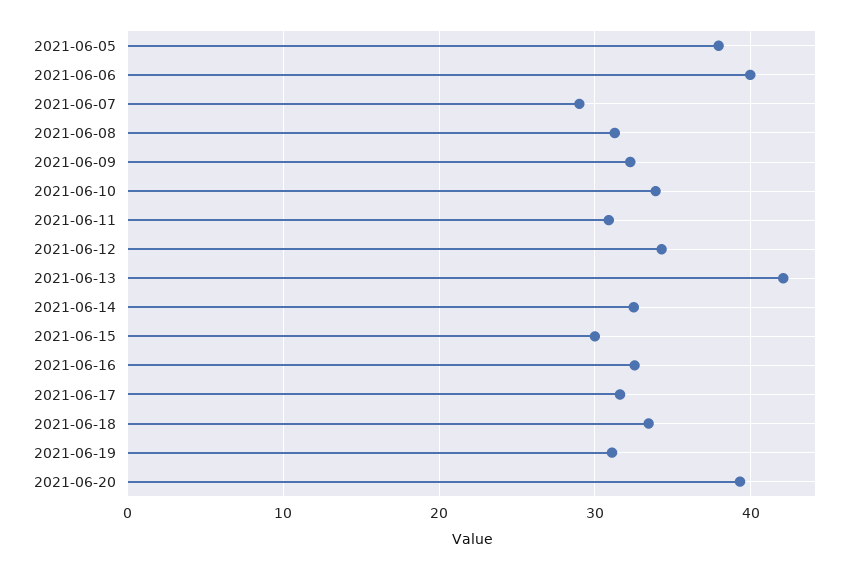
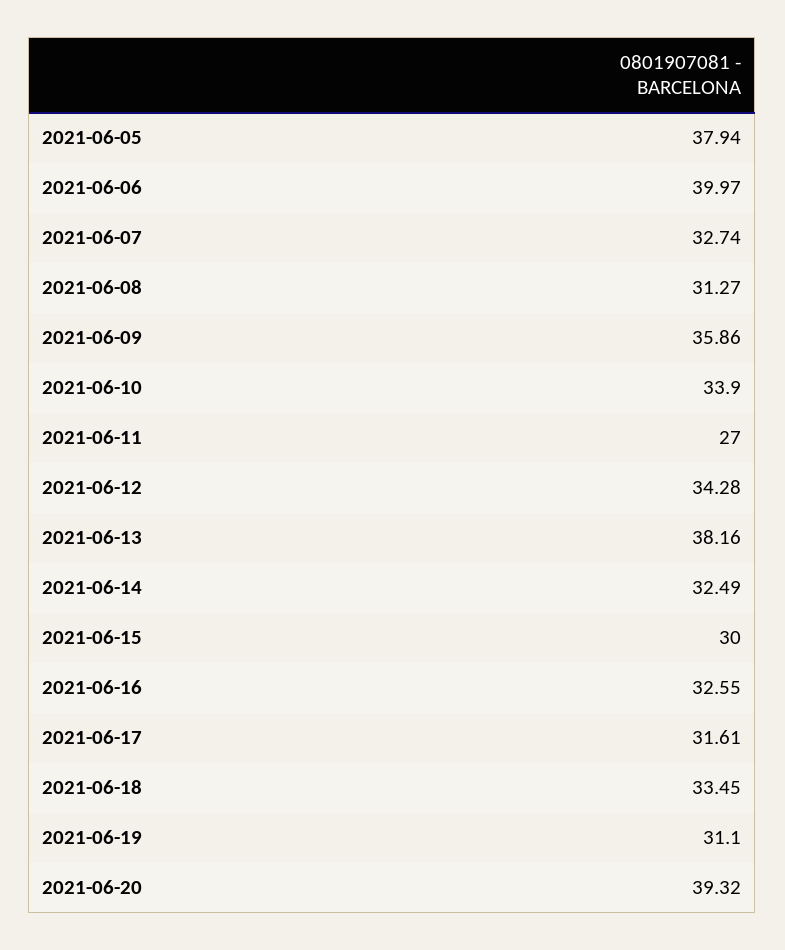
2021-06-07: 29 -> 32.74
2021-06-09: 32 -> 35.86
2021-06-11: 31 -> 27
2021-06-13: 42 -> 38.16

